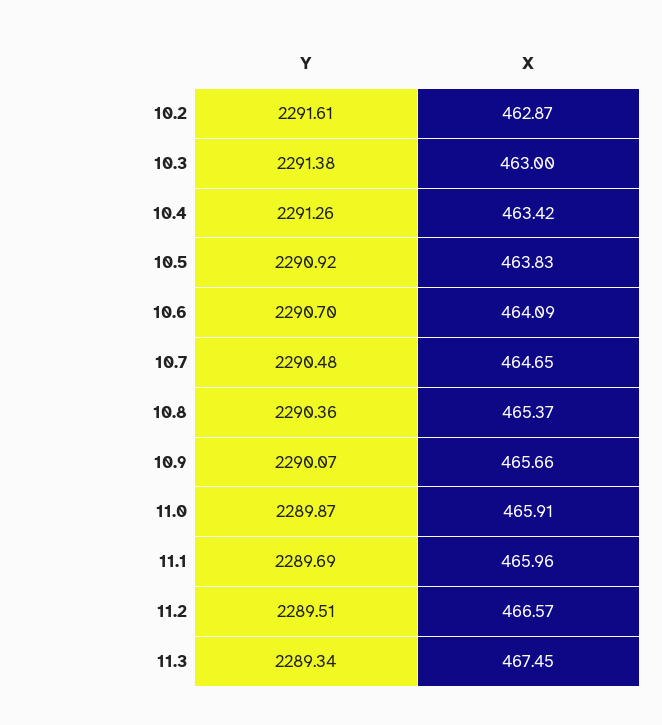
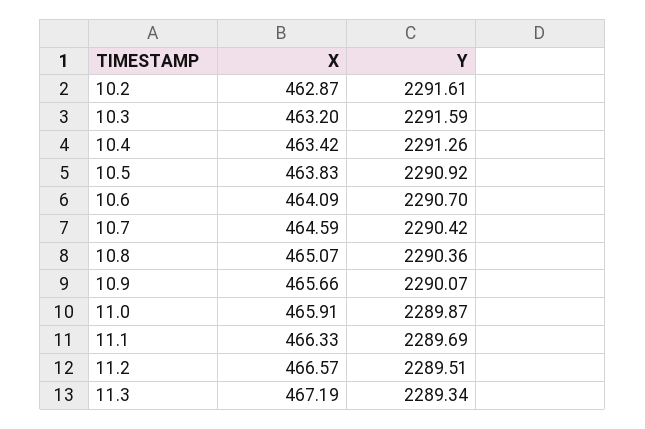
Y, 10.3: 2291.38 -> 2291.59
X, 10.3: 463 -> 463.2
Y, 10.7: 2290.48 -> 2290.42
X, 10.7: 464.65 -> 464.59
X, 10.8: 465.37 -> 465.07
X, 11.1: 465.96 -> 466.33
X, 11.3: 467.45 -> 467.19

